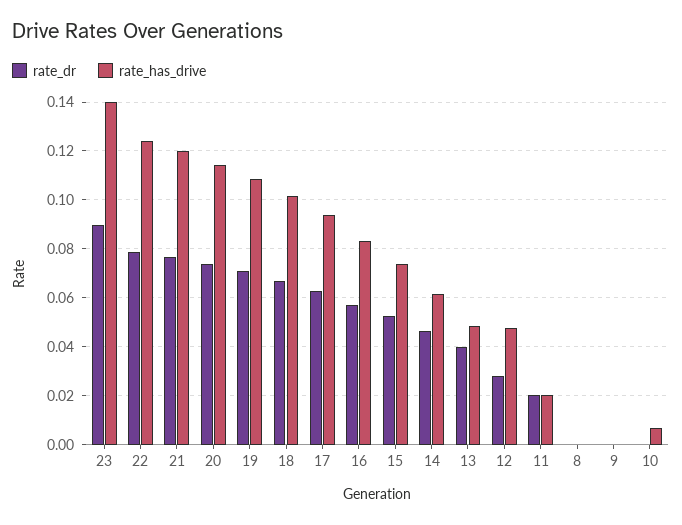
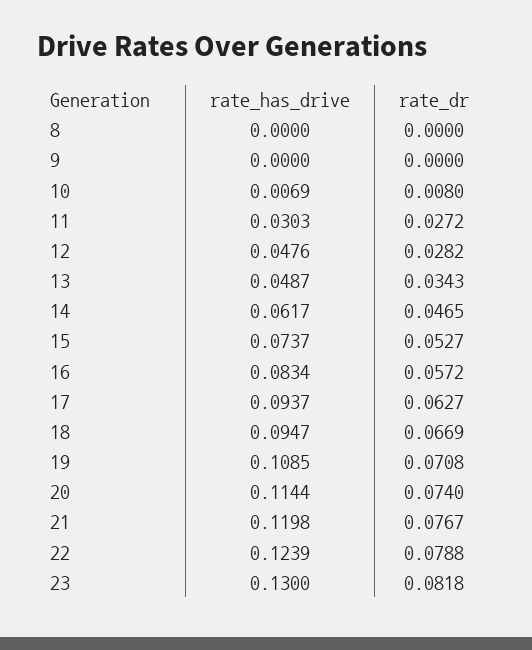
rate_dr, 23: 0.09 -> 0.0818
rate_has_drive, 23: 0.14 -> 0.13
rate_has_drive, 18: 0.1025 -> 0.0947
rate_dr, 13: 0.04 -> 0.0343
rate_dr, 11: 0.02 -> 0.0272
rate_has_drive, 11: 0.02 -> 0.0303
rate_dr, 10: 0 -> 0.008

